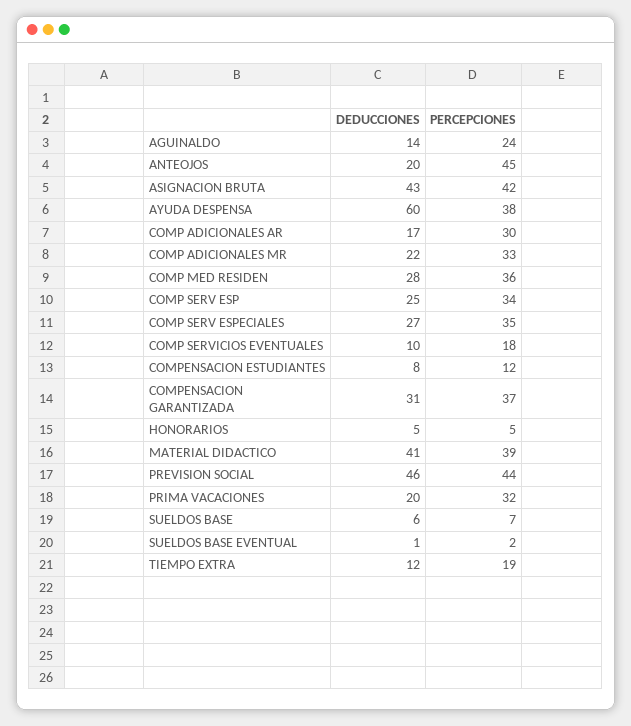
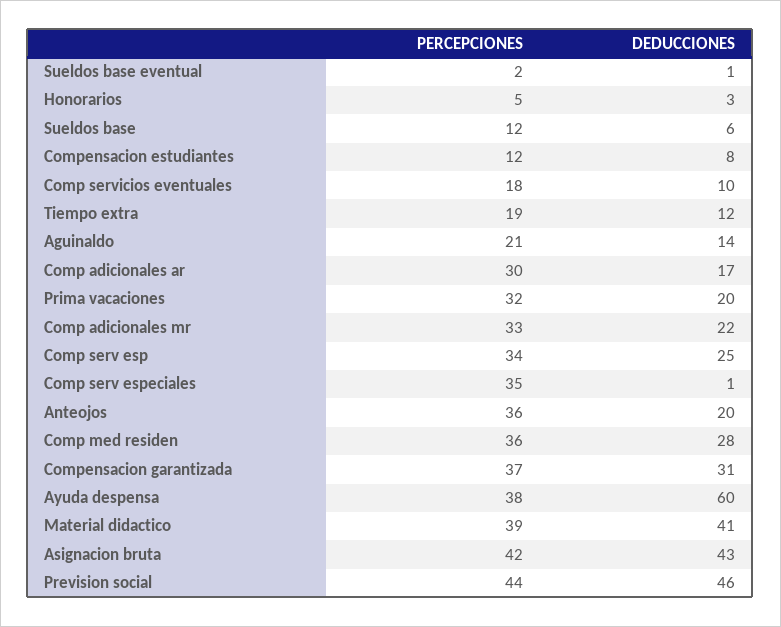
PERCEPCIONES, AGUINALDO: 24 -> 21
PERCEPCIONES, ANTEOJOS: 45 -> 36
DEDUCCIONES, COMP SERV ESPECIALES: 27 -> 1
DEDUCCIONES, HONORARIOS: 5 -> 3
PERCEPCIONES, SUELDOS BASE: 7 -> 12

